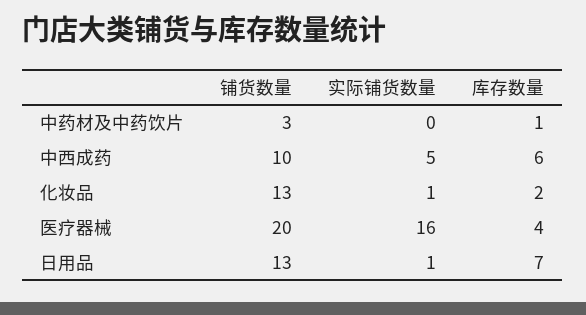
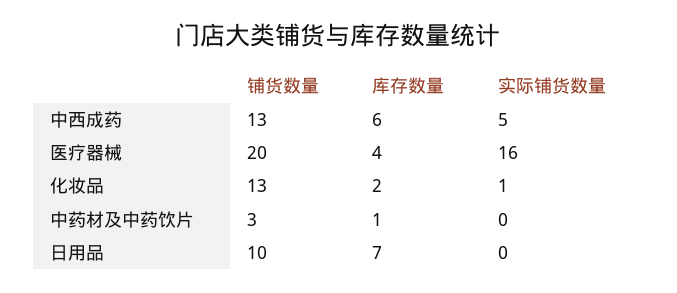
铺货数量, 中西成药: 10 -> 13
铺货数量, 日用品: 13 -> 10
实际铺货数量, 日用品: 1 -> 0

